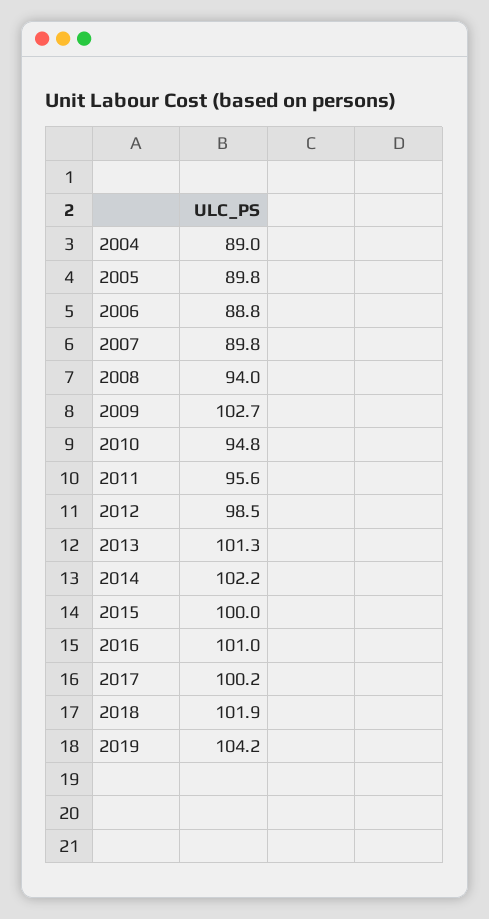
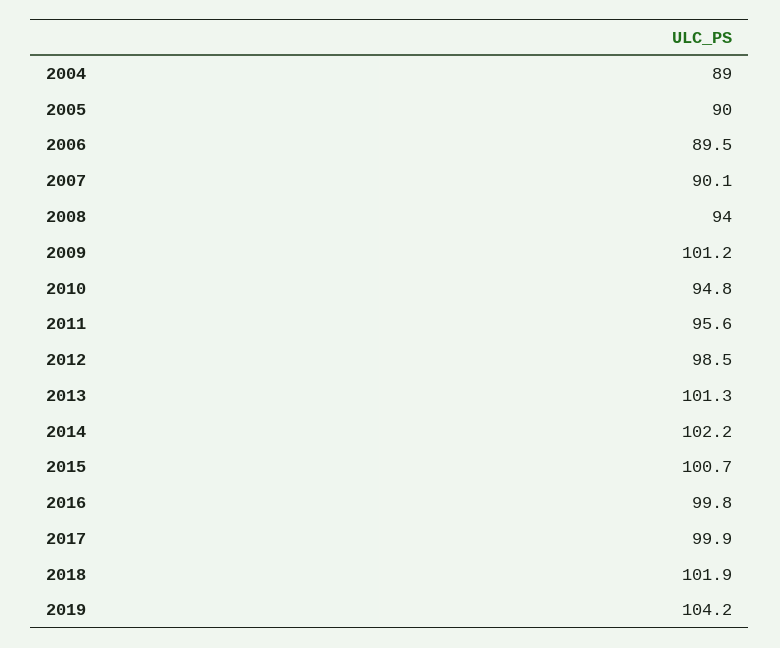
2005: 89.8 -> 90
2006: 88.8 -> 89.5
2007: 89.8 -> 90.1
2009: 102.7 -> 101.2
2015: 100 -> 100.7
2016: 101 -> 99.8
2017: 100.2 -> 99.9

